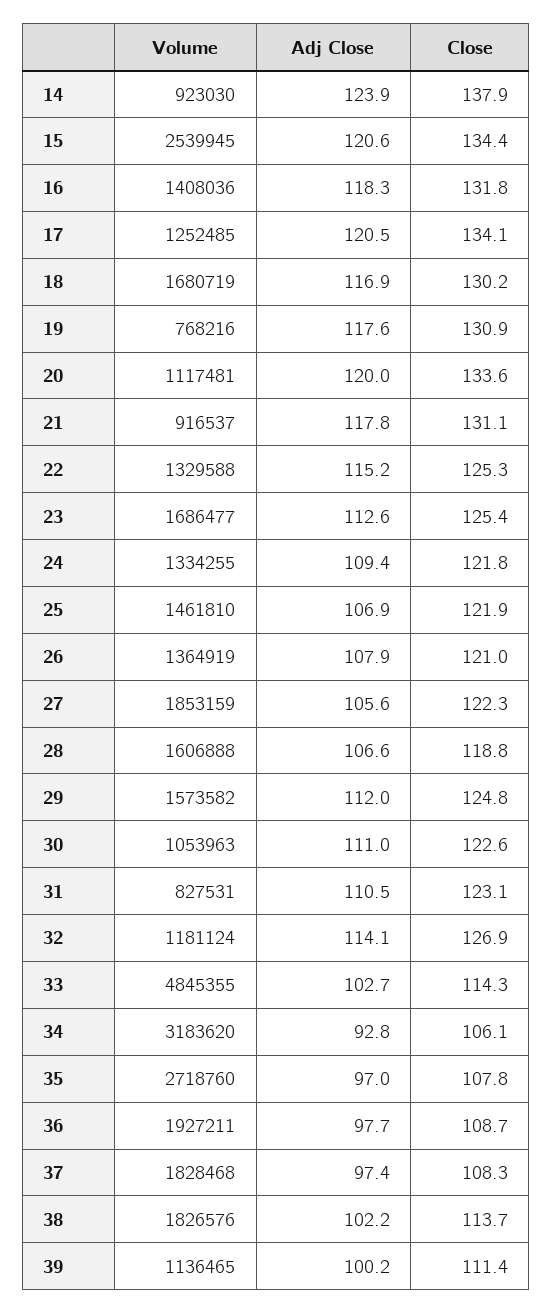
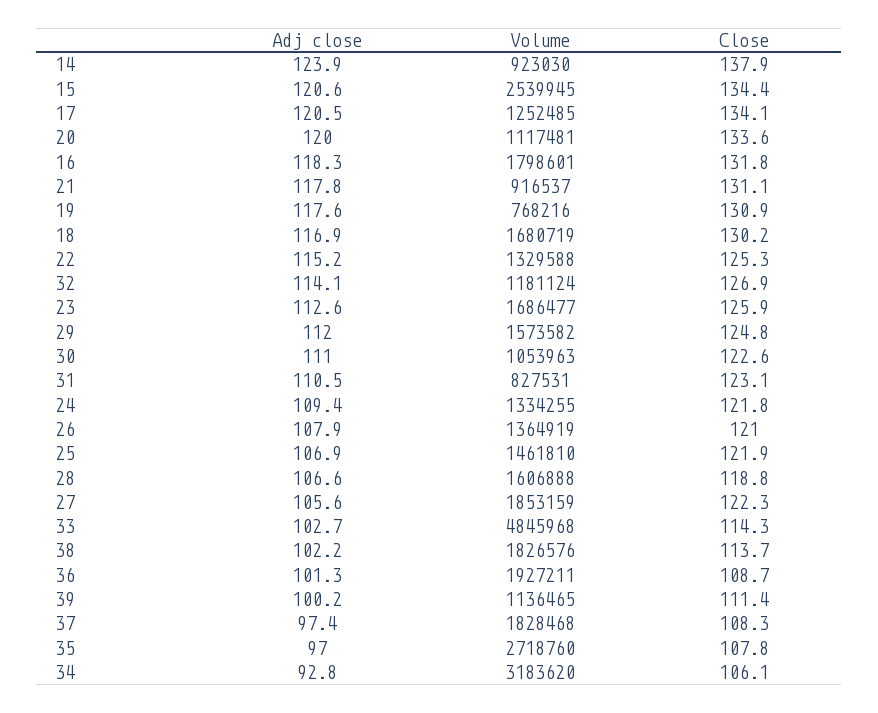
Volume, 16: 1408036 -> 1798601
Close, 23: 125.4 -> 125.9
Volume, 33: 4845355 -> 4845968
Adj Close, 36: 97.7 -> 101.3

